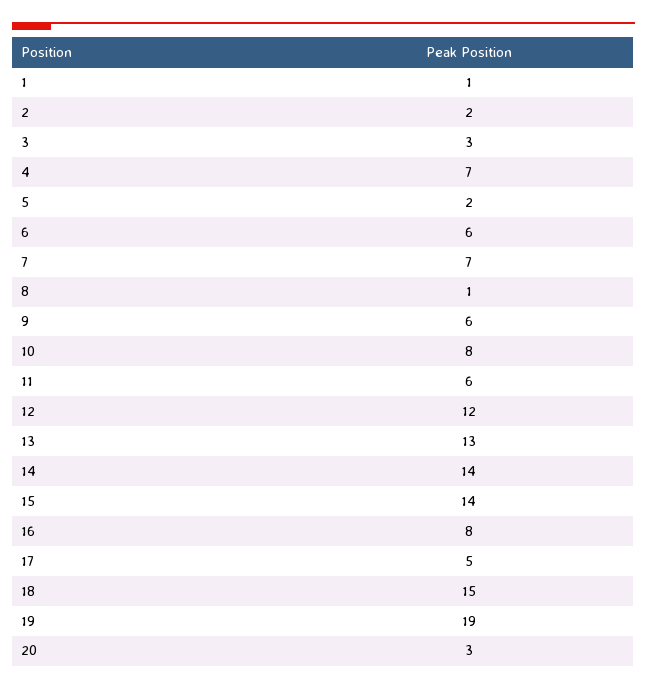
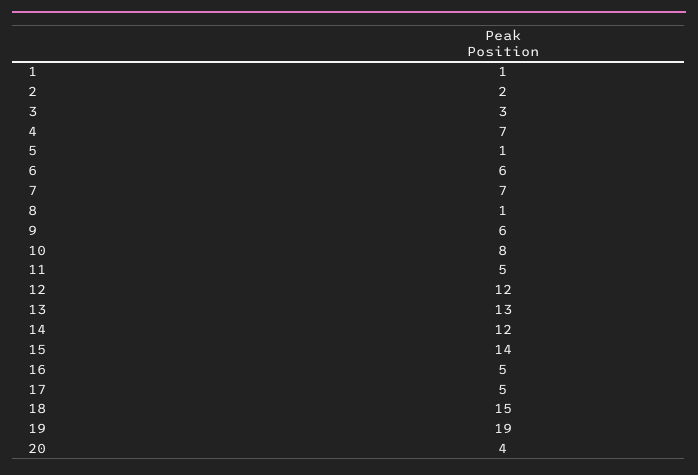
5: 2 -> 1
11: 6 -> 5
14: 14 -> 12
16: 8 -> 5
20: 3 -> 4

